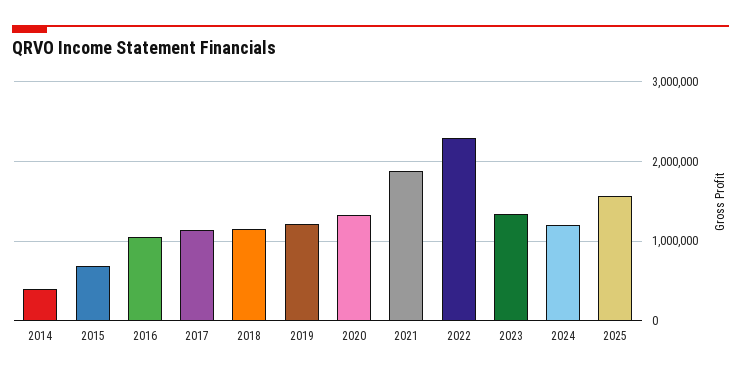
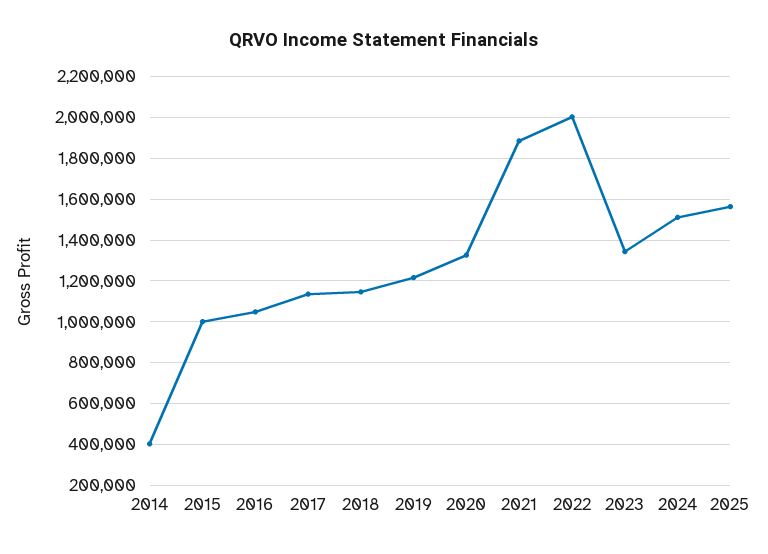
2015: 700000 -> 1000000
2022: 2300000 -> 2000000
2024: 1200000 -> 1500000

